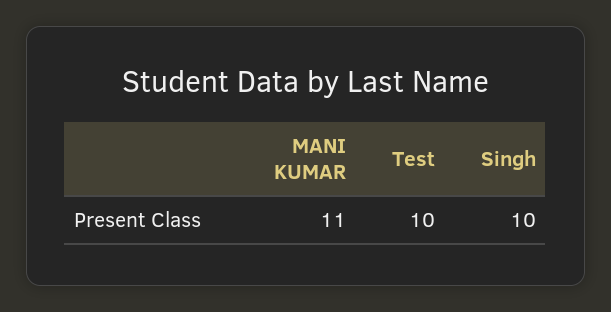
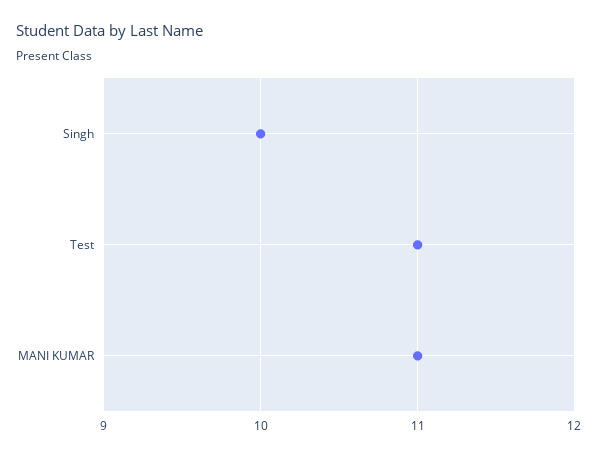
Test: 10 -> 11

